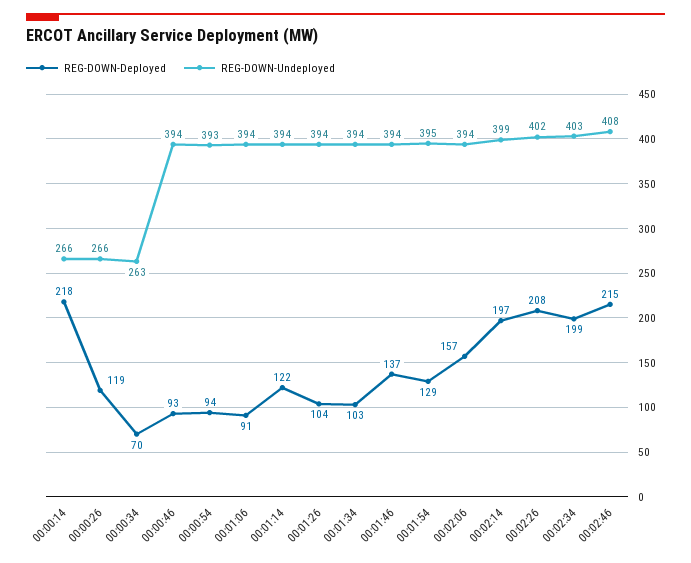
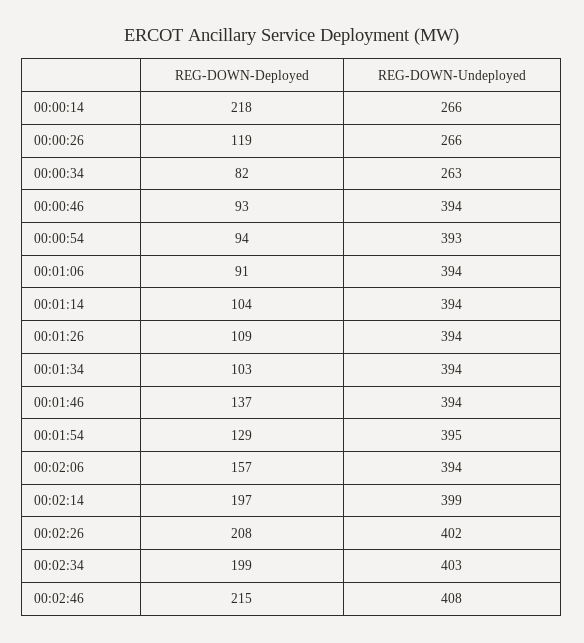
REG-DOWN-Deployed, 00:00:34: 70 -> 82
REG-DOWN-Deployed, 00:01:14: 122 -> 104
REG-DOWN-Deployed, 00:01:26: 104 -> 109

